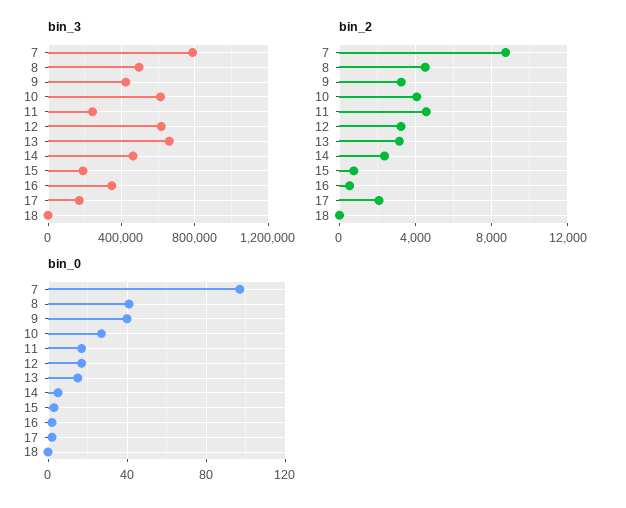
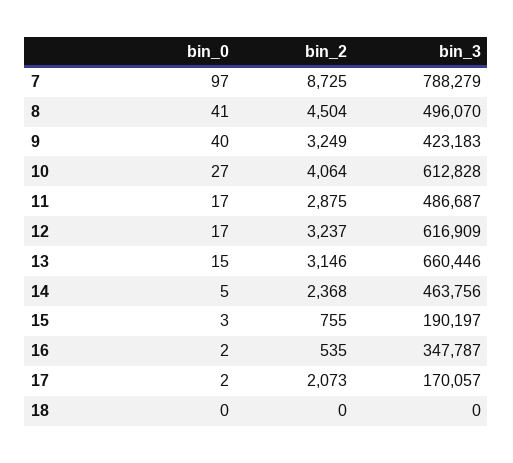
bin_3, 11: 250000 -> 486687
bin_2, 11: 4500 -> 2875

